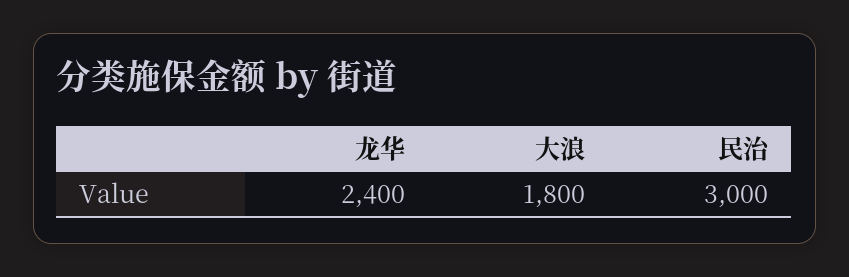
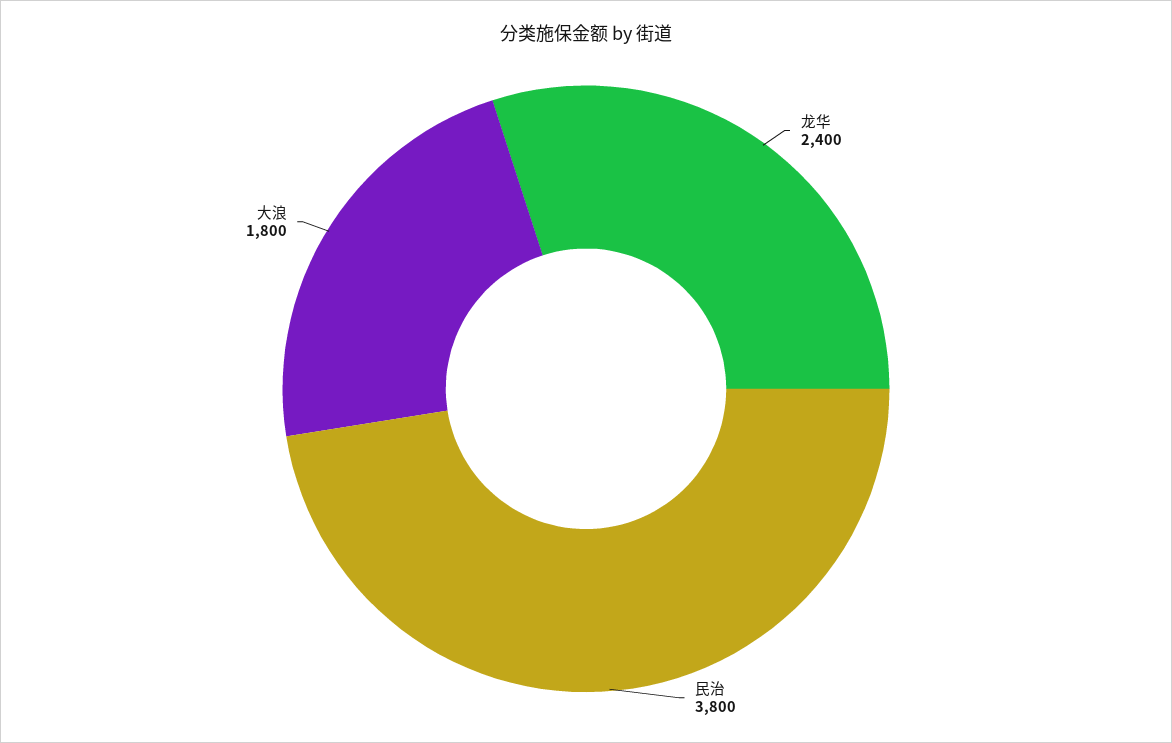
民治: 3000 -> 3800

